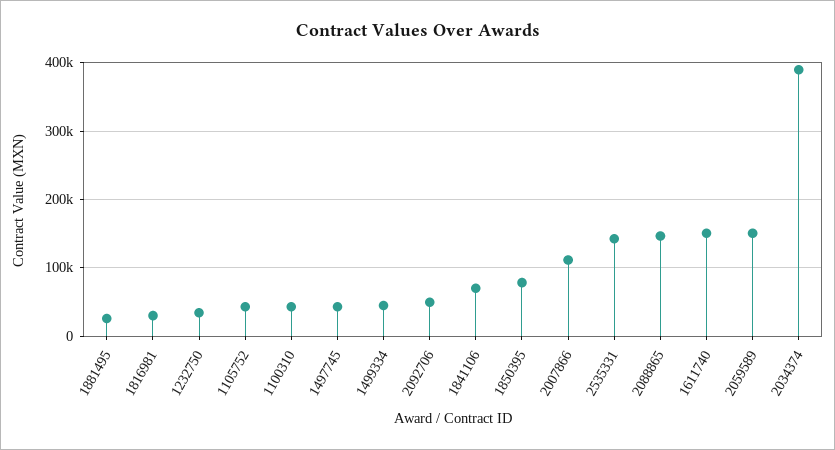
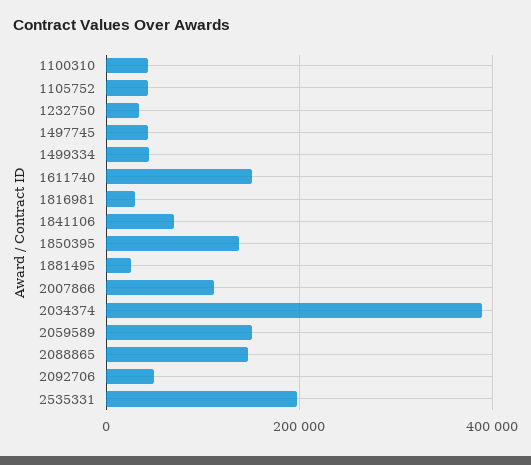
1850395: 80000 -> 140000
2535331: 140000 -> 200000

